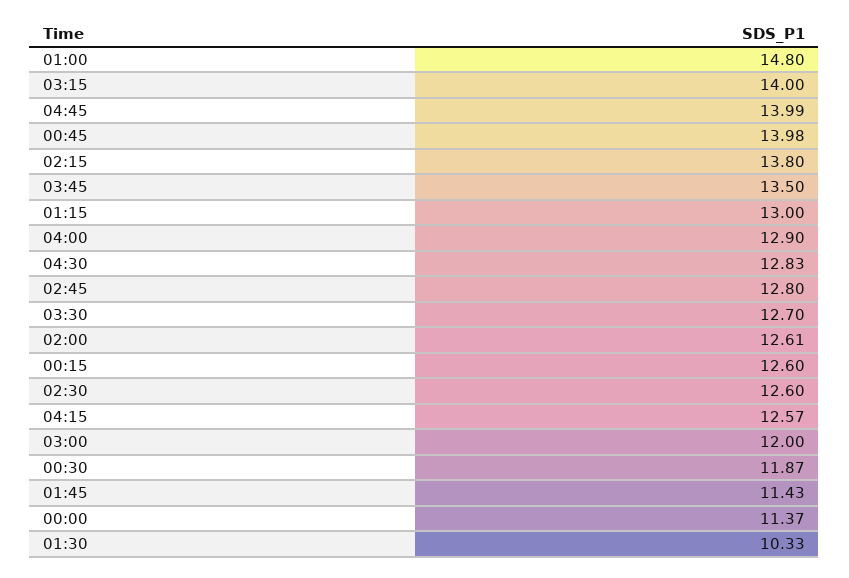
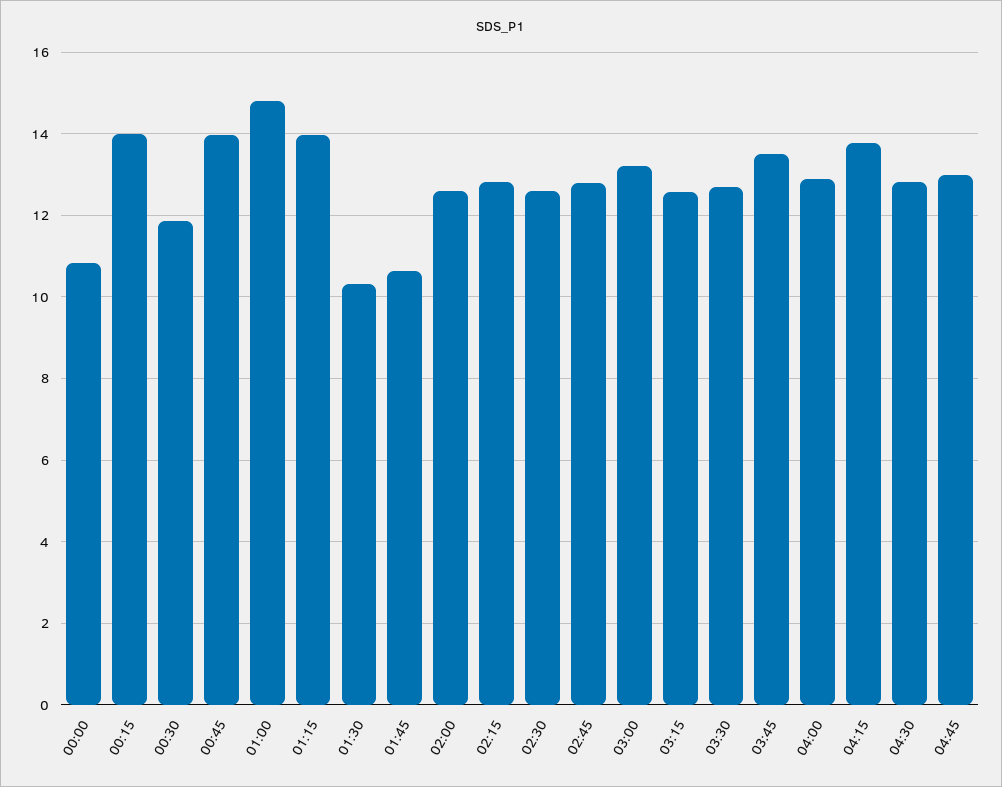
03:15: 14 -> 12.6
04:45: 13.99 -> 13
02:15: 13.8 -> 12.8
01:15: 13 -> 14
00:15: 12.6 -> 14
04:15: 12.57 -> 13.8
03:00: 12 -> 13.2
01:45: 11.43 -> 10.6
00:00: 11.37 -> 10.8

